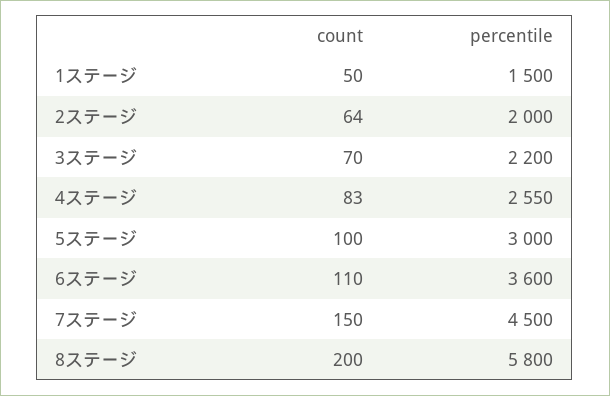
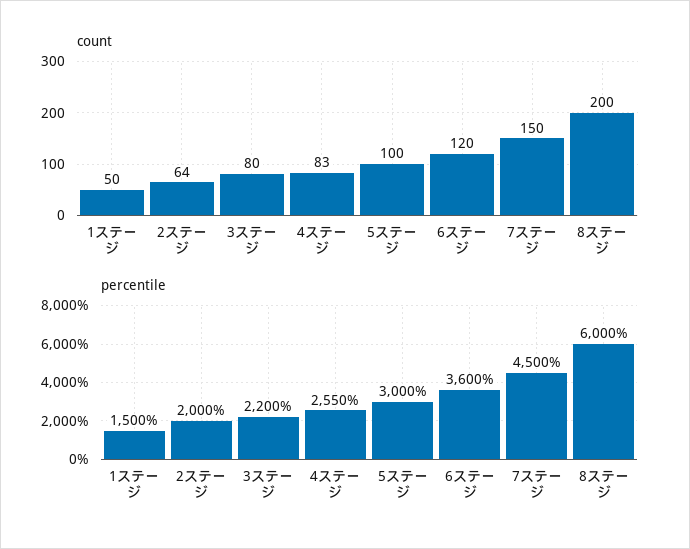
count, 3ステージ: 70 -> 80
count, 6ステージ: 110 -> 120
percentile, 8ステージ: 5800 -> 6000

